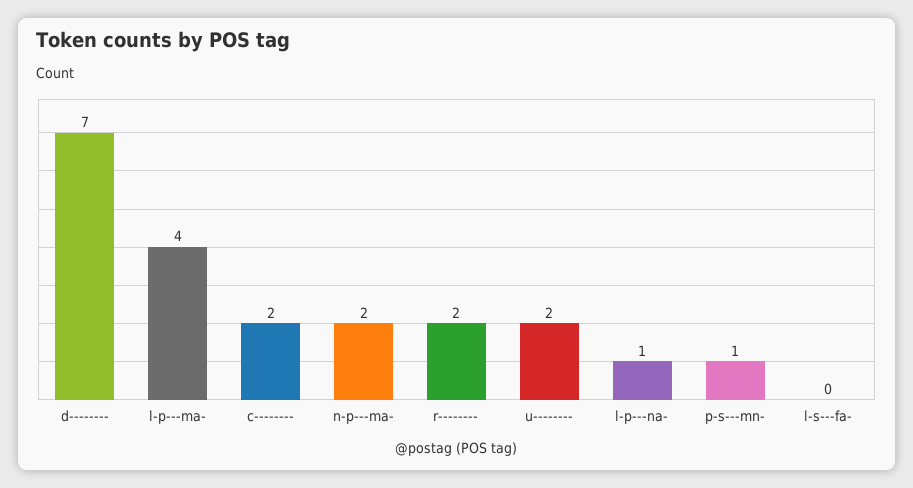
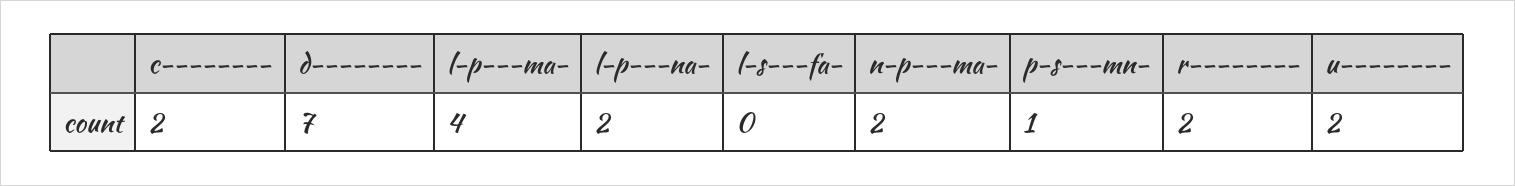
l-p---na-: 1 -> 2

